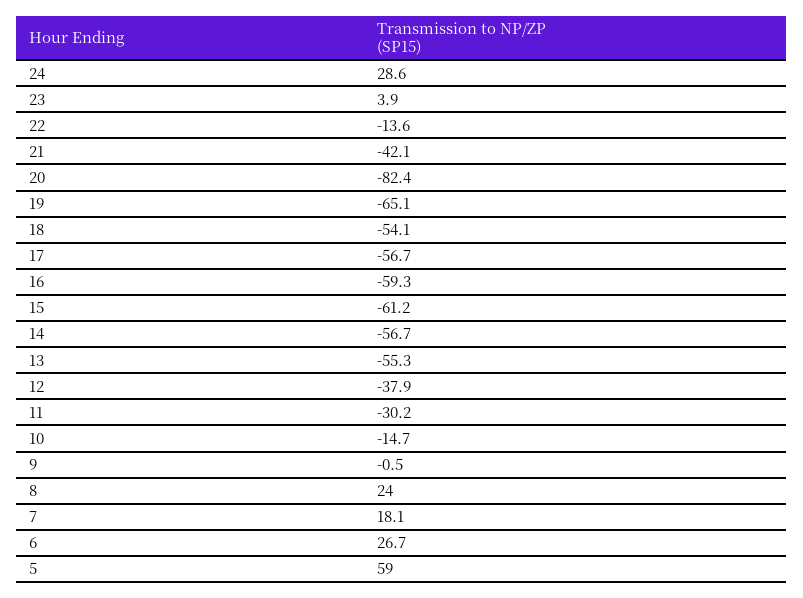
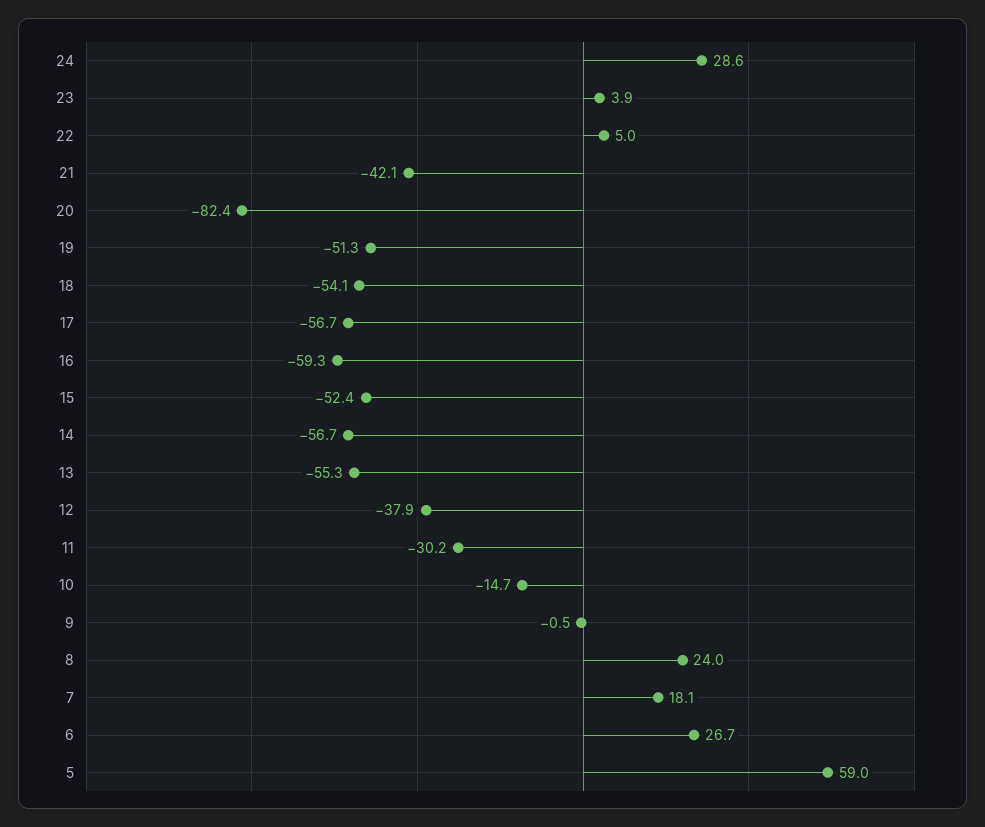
22: -13.6 -> 5
19: -65.1 -> -51.3
15: -61.2 -> -52.4

